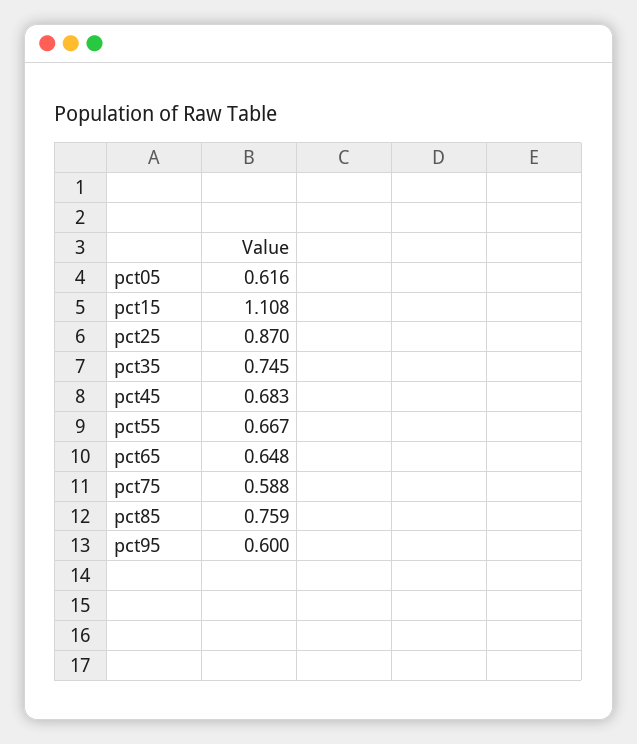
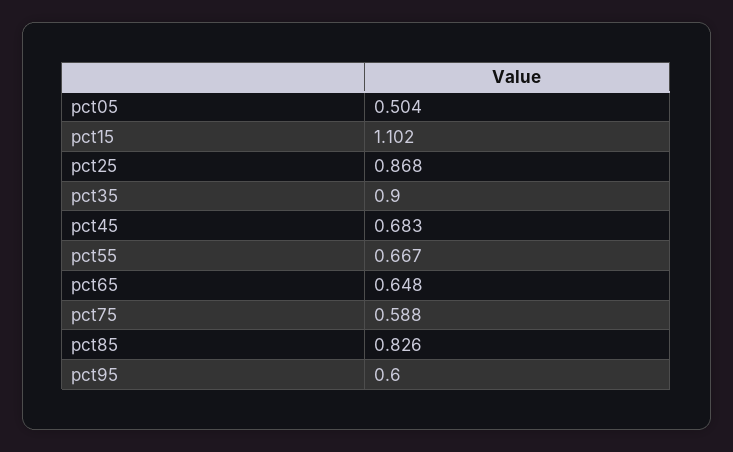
pct05: 0.616 -> 0.504
pct15: 1.108 -> 1.102
pct25: 0.87 -> 0.868
pct35: 0.745 -> 0.9
pct85: 0.759 -> 0.826

